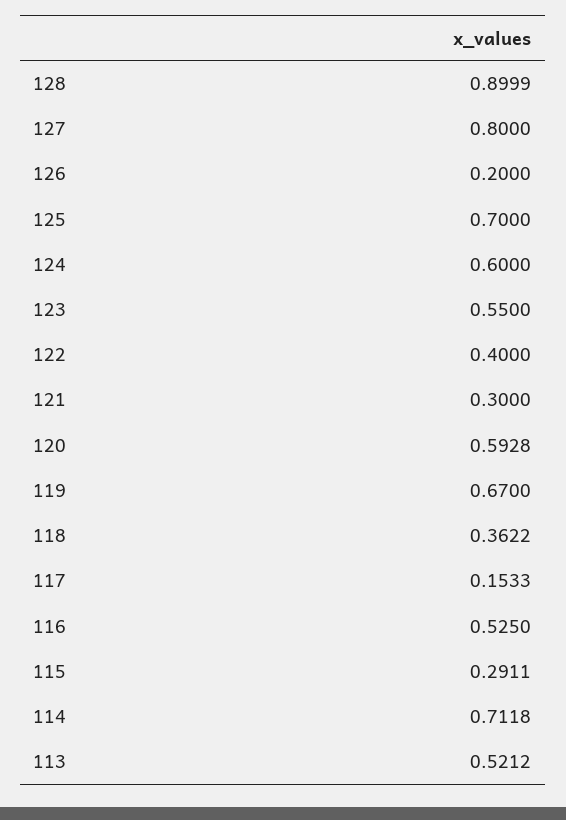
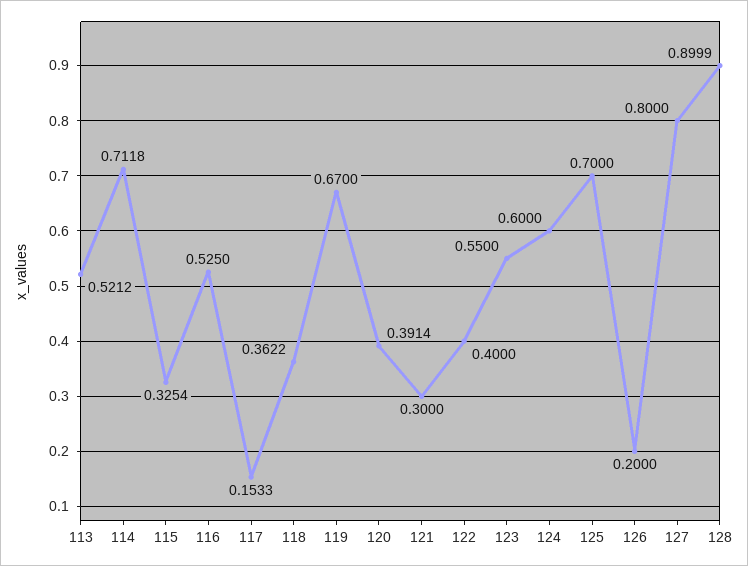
120: 0.5928 -> 0.3914
115: 0.2911 -> 0.3254

